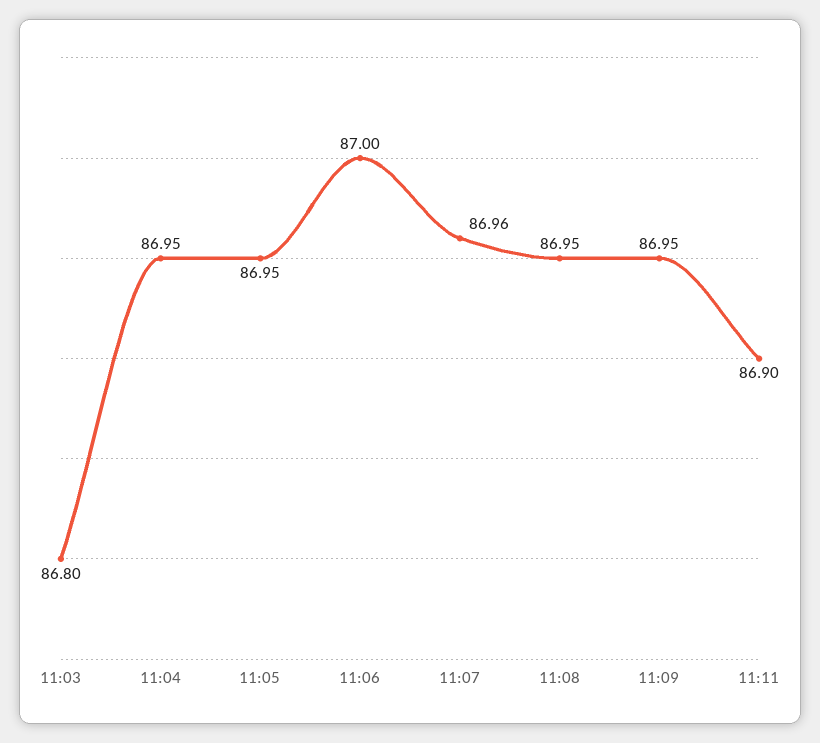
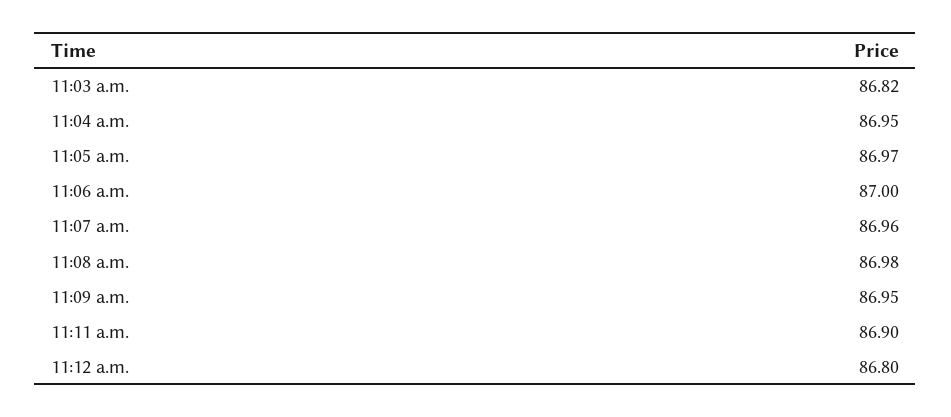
11:03: 86.8 -> 86.82
11:05: 86.95 -> 86.97
11:08: 86.95 -> 86.98
11:12 a.m.: none -> 86.8

